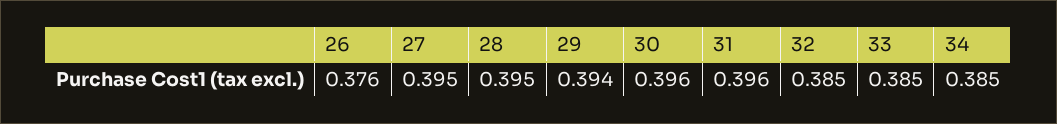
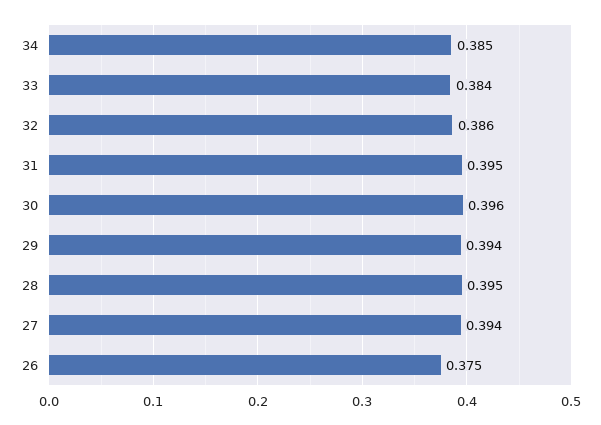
26: 0.376 -> 0.375
27: 0.395 -> 0.394
31: 0.396 -> 0.395
32: 0.385 -> 0.386
33: 0.385 -> 0.384

